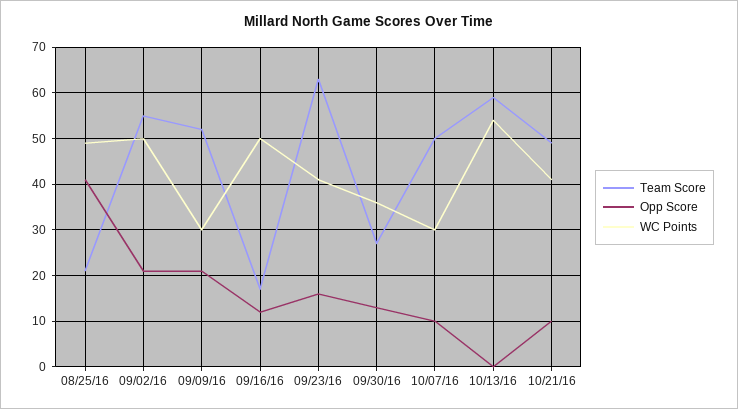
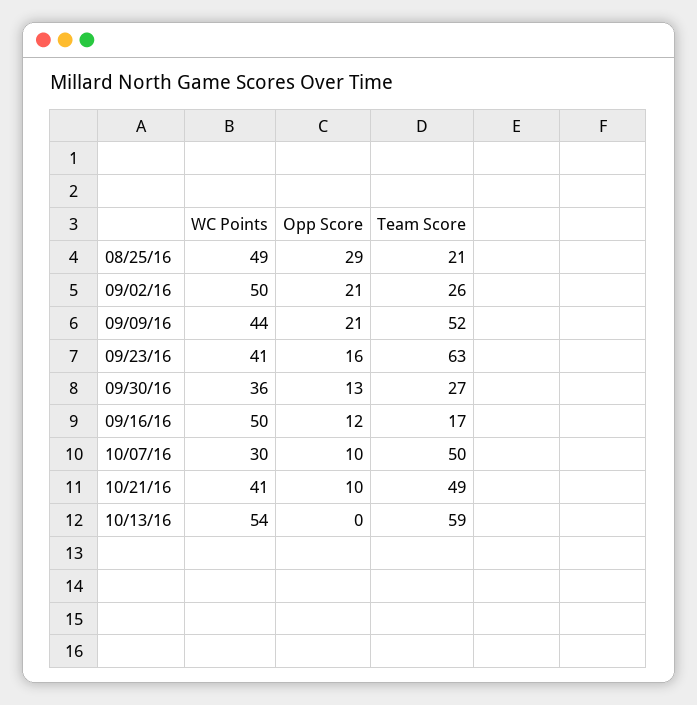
Opp Score, 08/25/16: 40 -> 29
Team Score, 09/02/16: 55 -> 26
WC Points, 09/09/16: 30 -> 44

